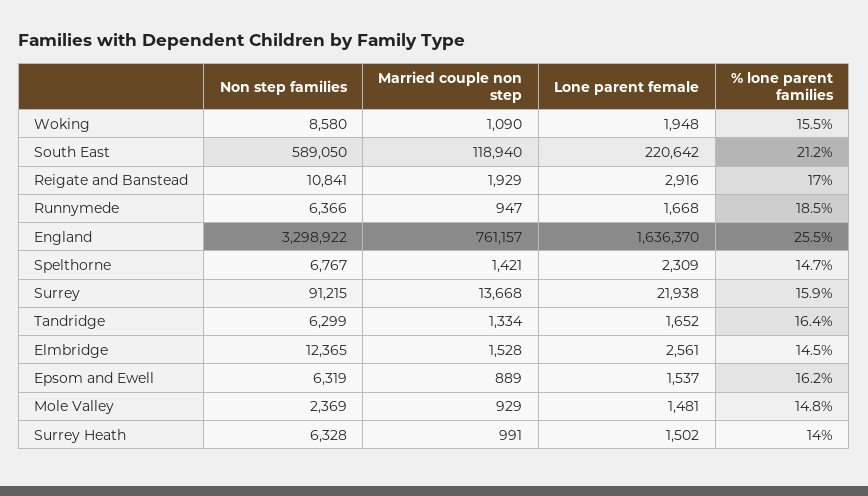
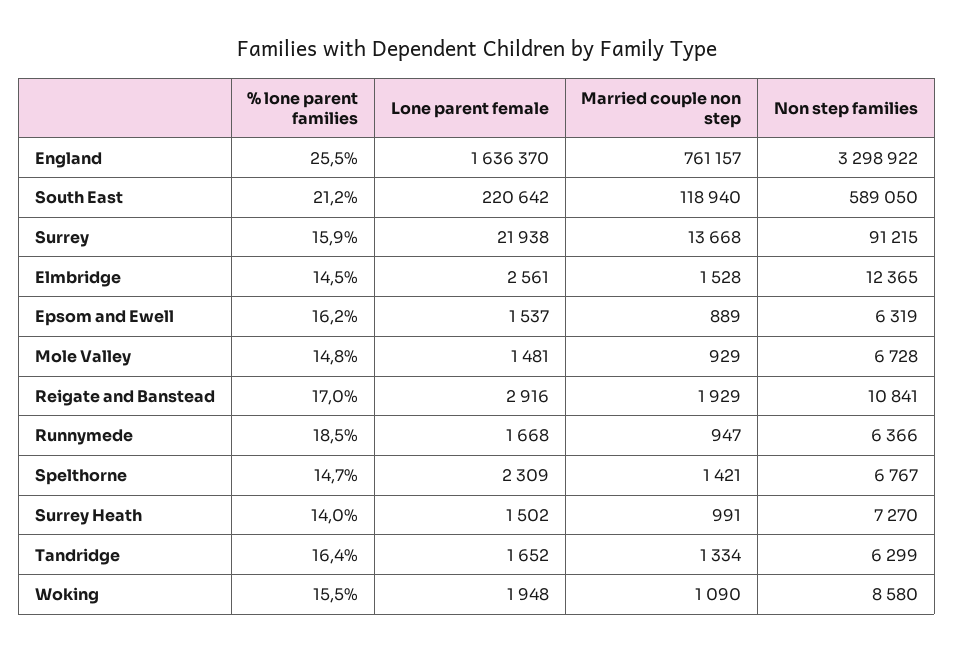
Non step families, Mole Valley: 2369 -> 6728
Non step families, Surrey Heath: 6328 -> 7270

